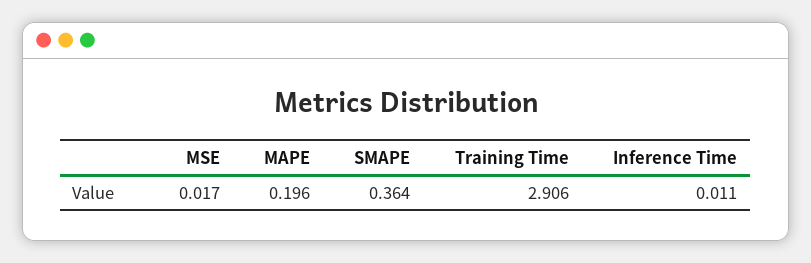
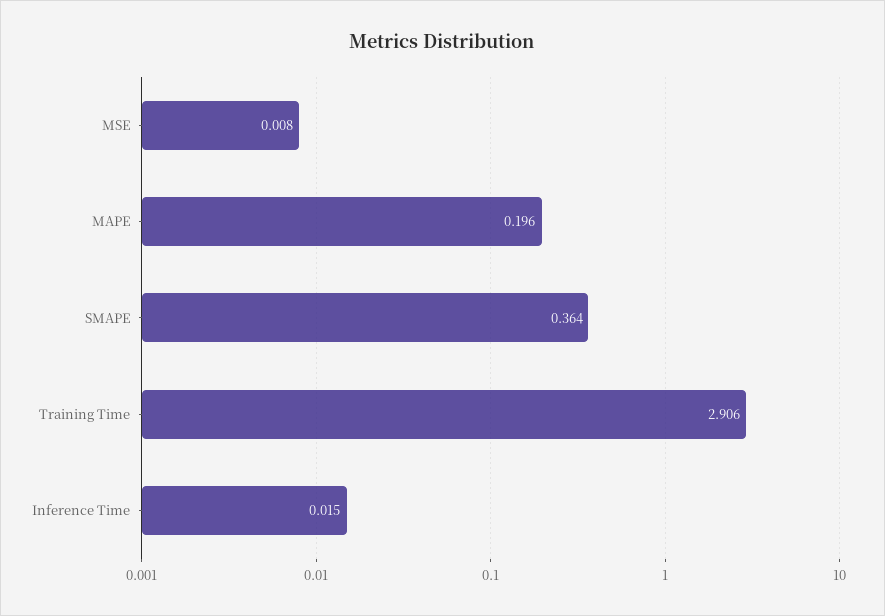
MSE: 0.017 -> 0.008
Inference Time: 0.011 -> 0.015

